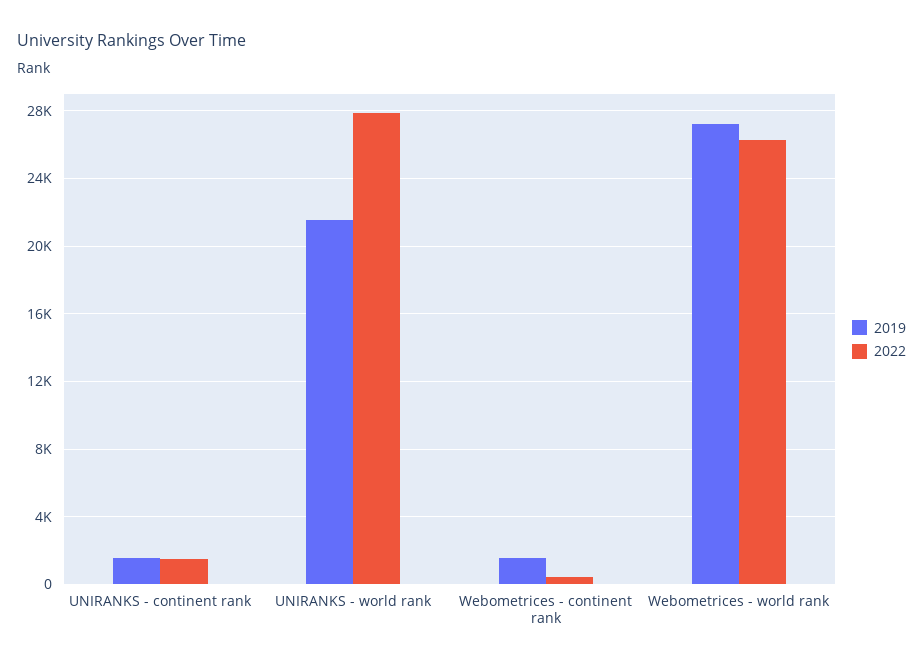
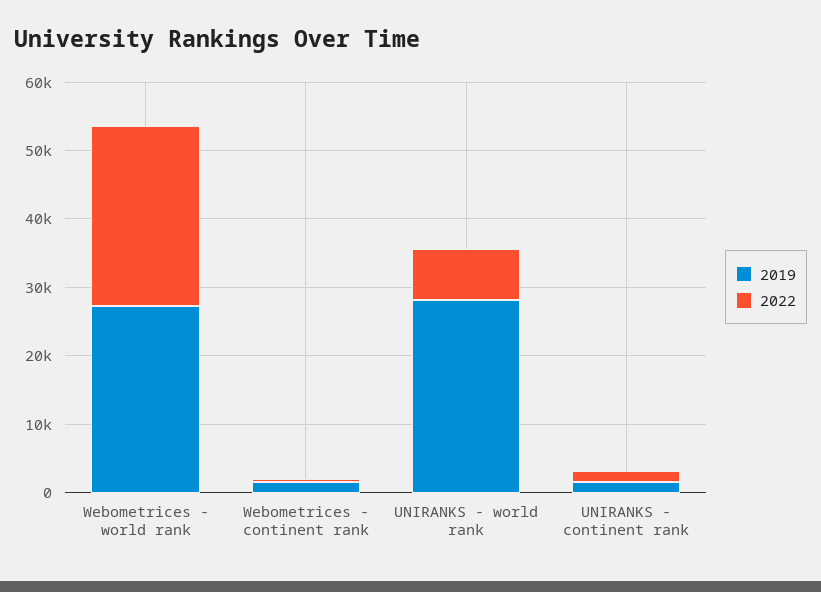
2019, UNIRANKS - world rank: 21500 -> 28000
2022, UNIRANKS - world rank: 28000 -> 8000

